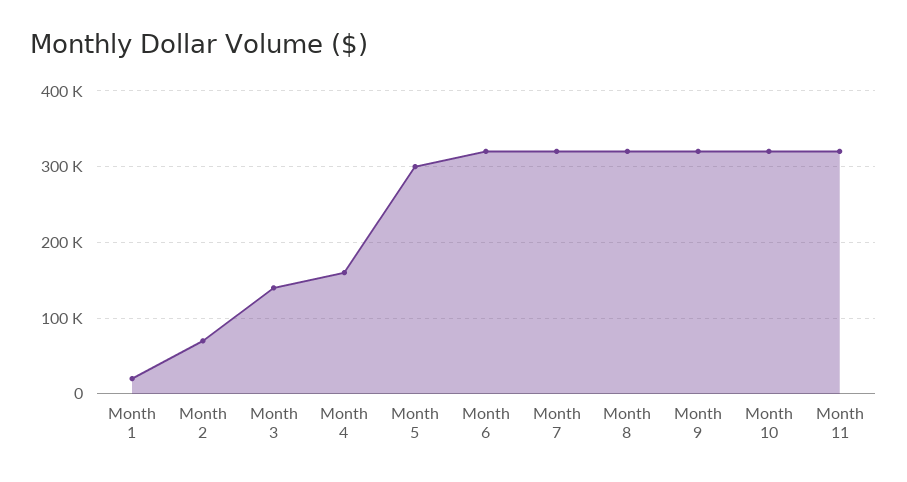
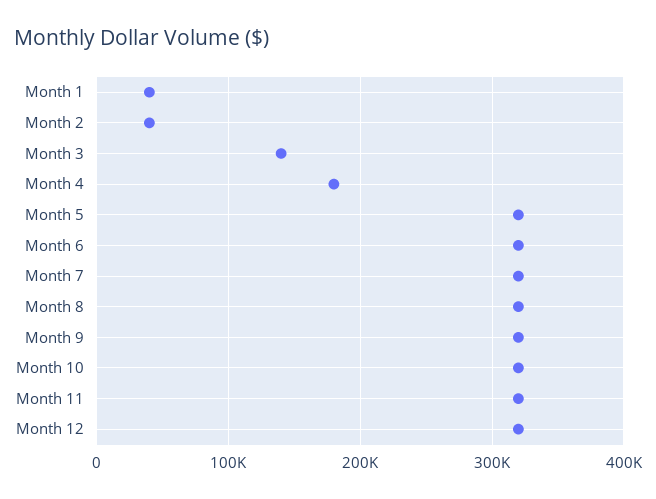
Month 1: 20000 -> 40000
Month 2: 70000 -> 40000
Month 4: 160000 -> 180000
Month 5: 300000 -> 320000
Month 12: none -> 320000

